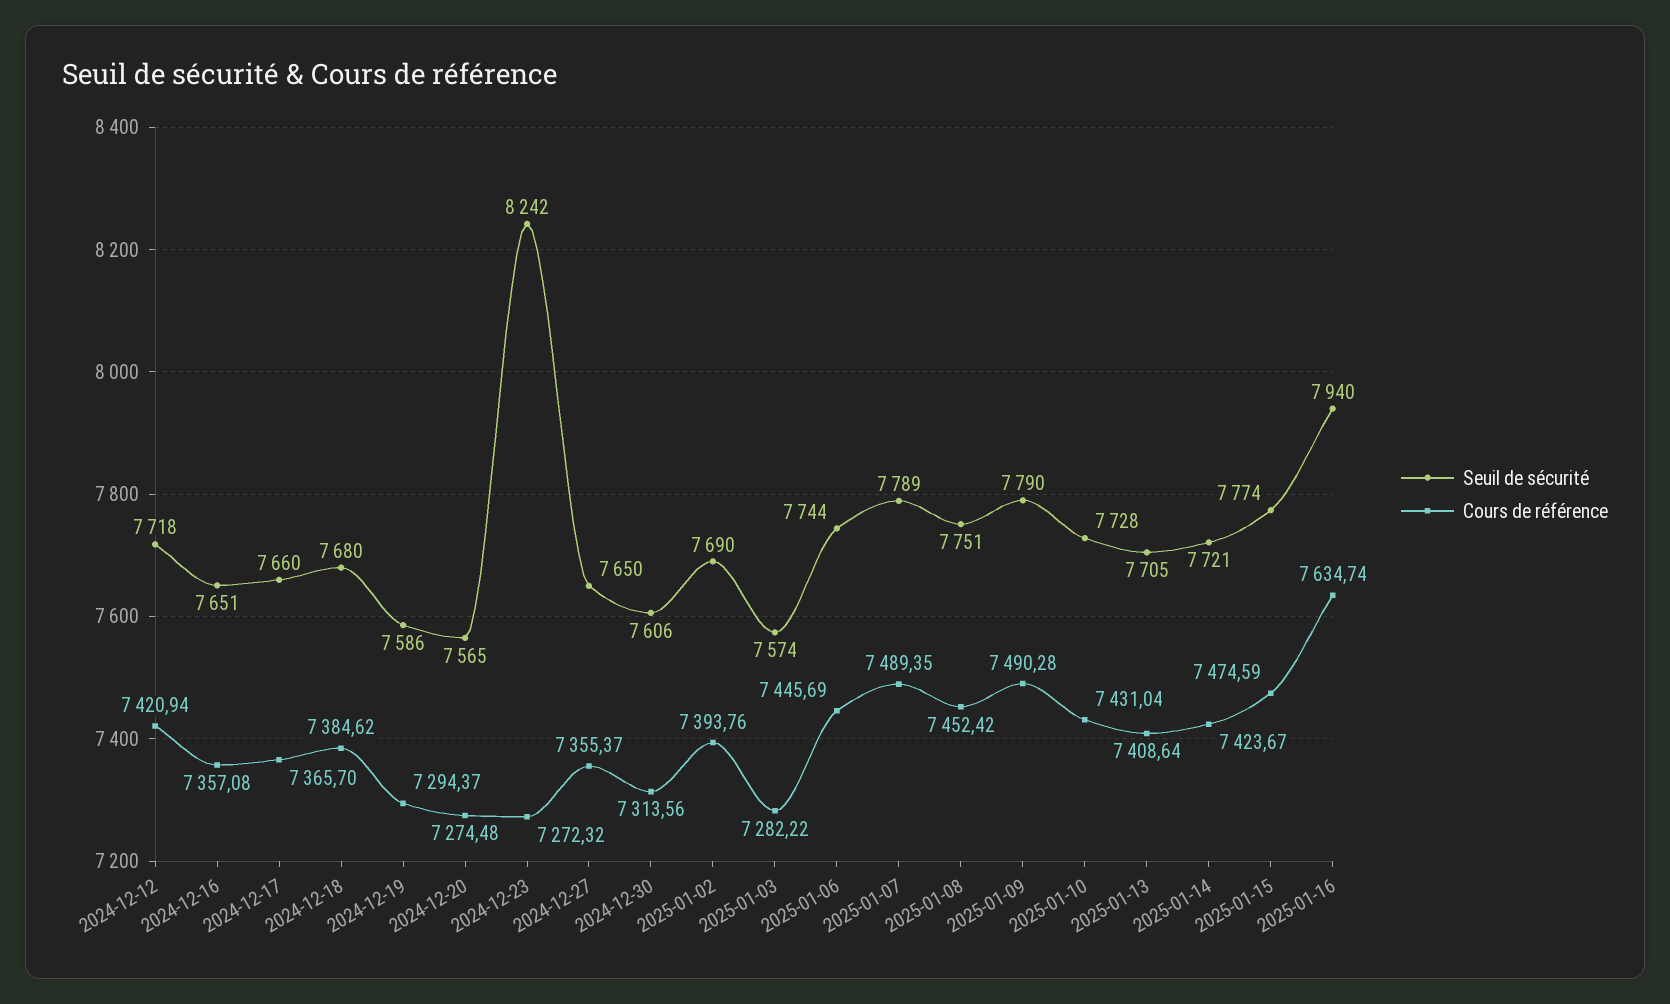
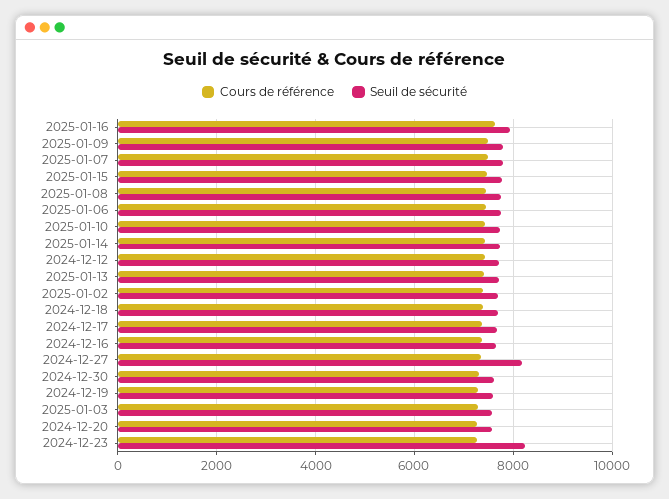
Seuil de sécurité, 2024-12-27: 7650 -> 8200

